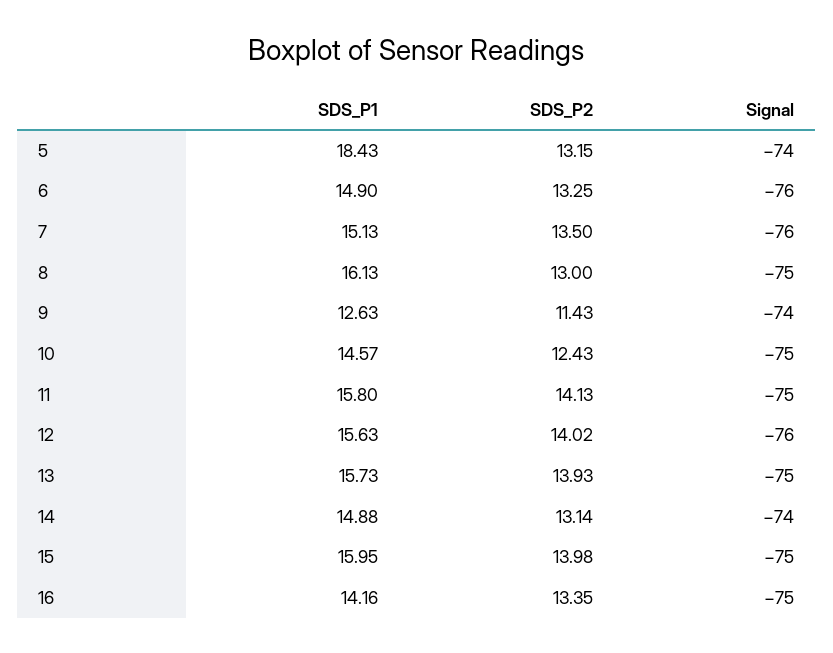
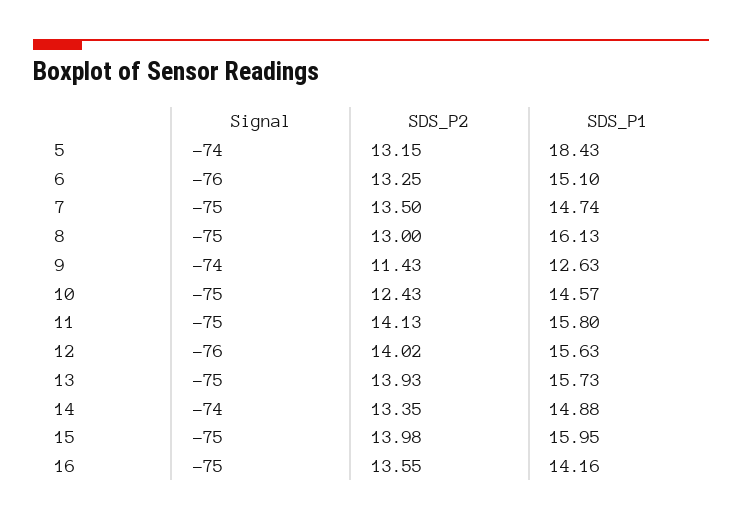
SDS_P1, 6: 14.9 -> 15.1
SDS_P1, 7: 15.13 -> 14.74
Signal, 7: -76 -> -75
SDS_P2, 14: 13.14 -> 13.35
SDS_P2, 16: 13.35 -> 13.55

